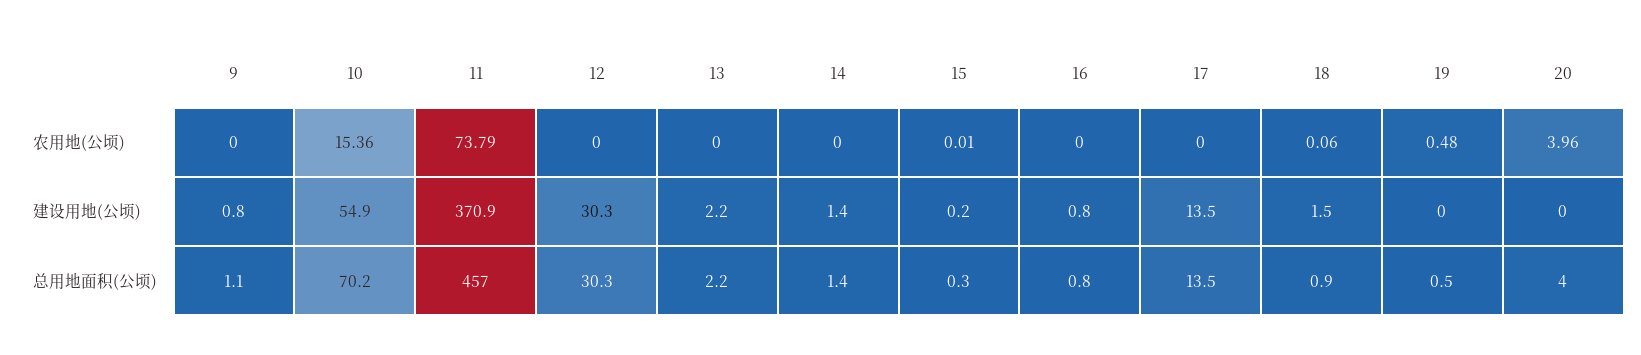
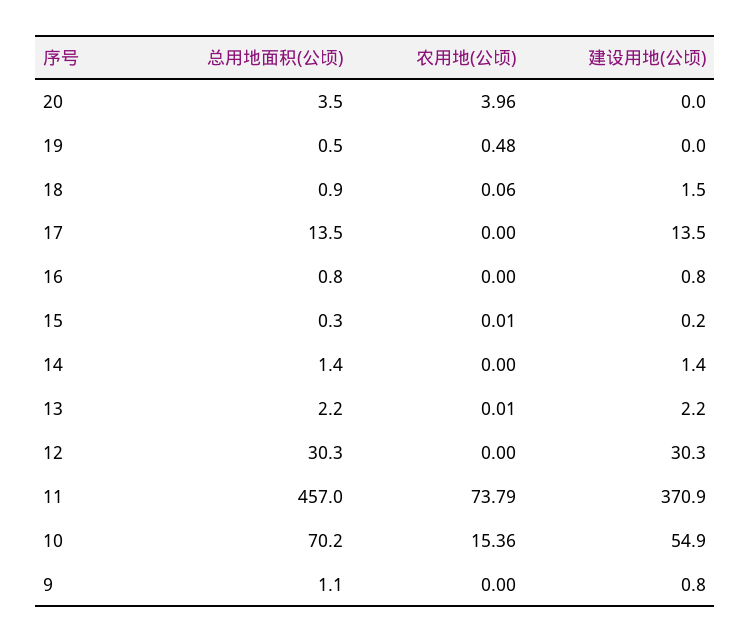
13, 农用地(公顷): 0 -> 0.01
20, 总用地面积(公顷): 4 -> 3.5

